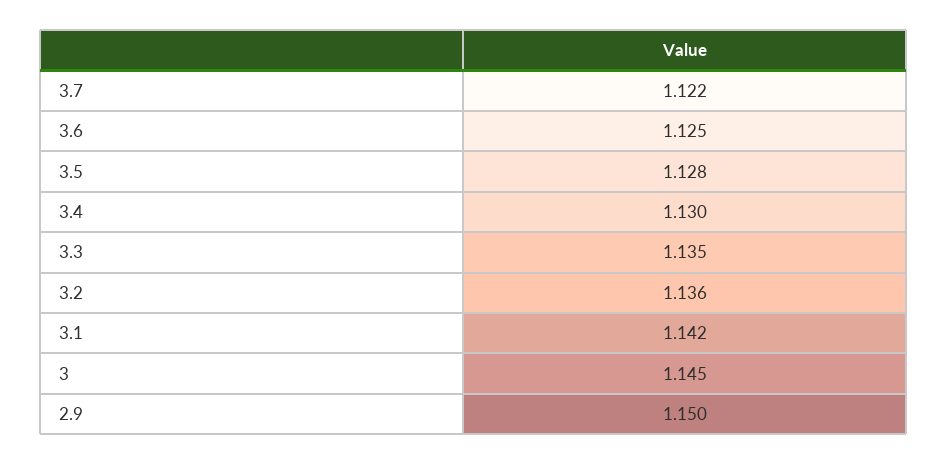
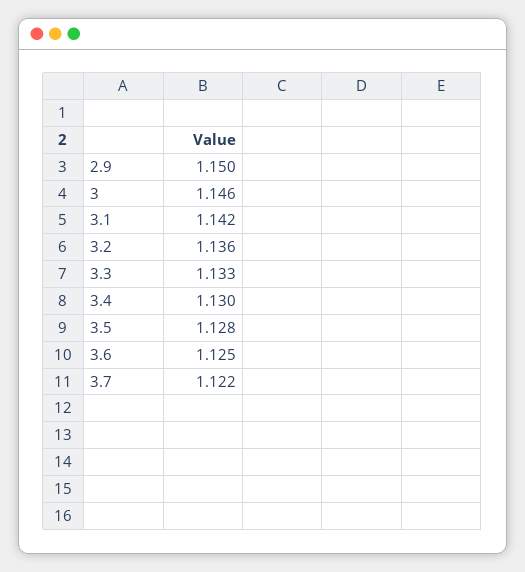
3.3: 1.135 -> 1.133
3: 1.145 -> 1.146

